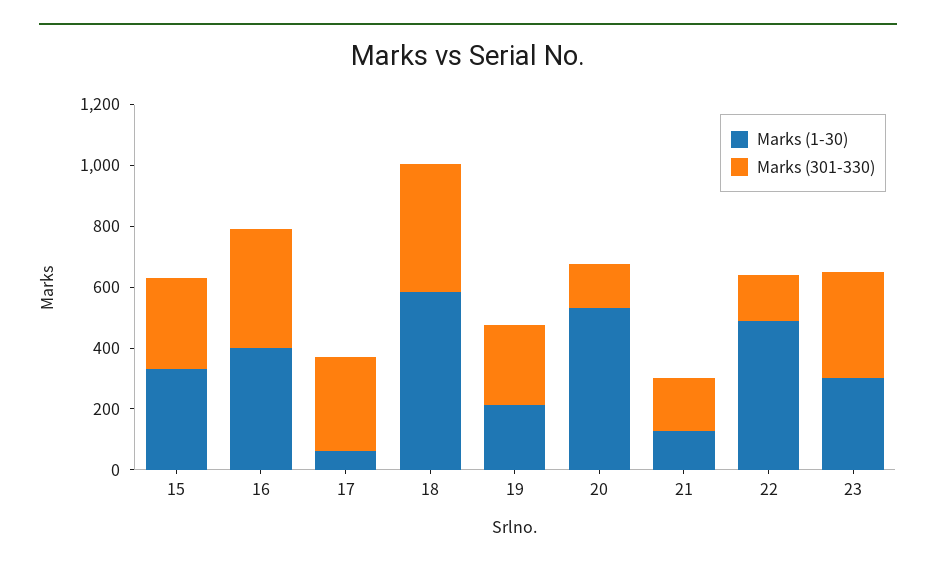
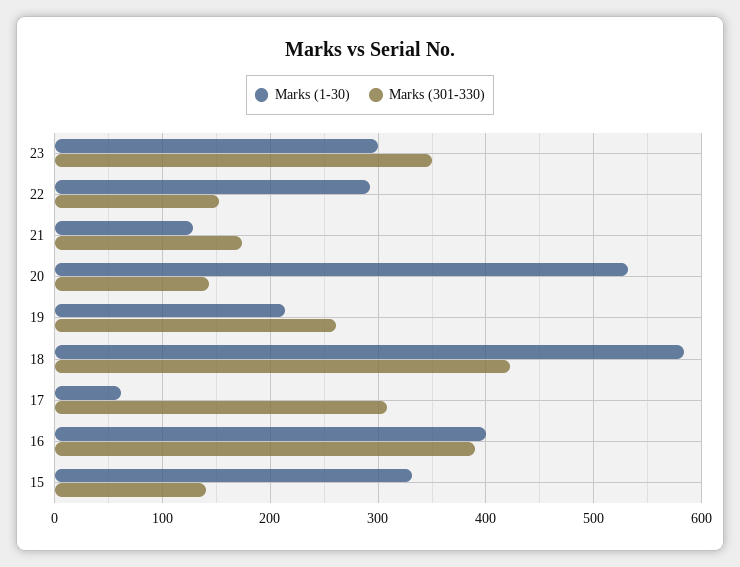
Marks (301-330), 15: 300 -> 140
Marks (1-30), 22: 500 -> 290

